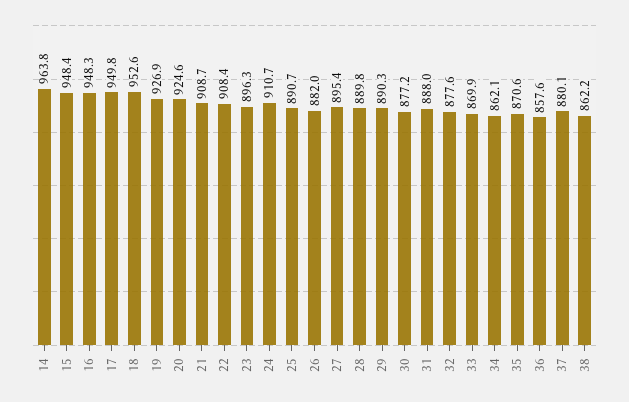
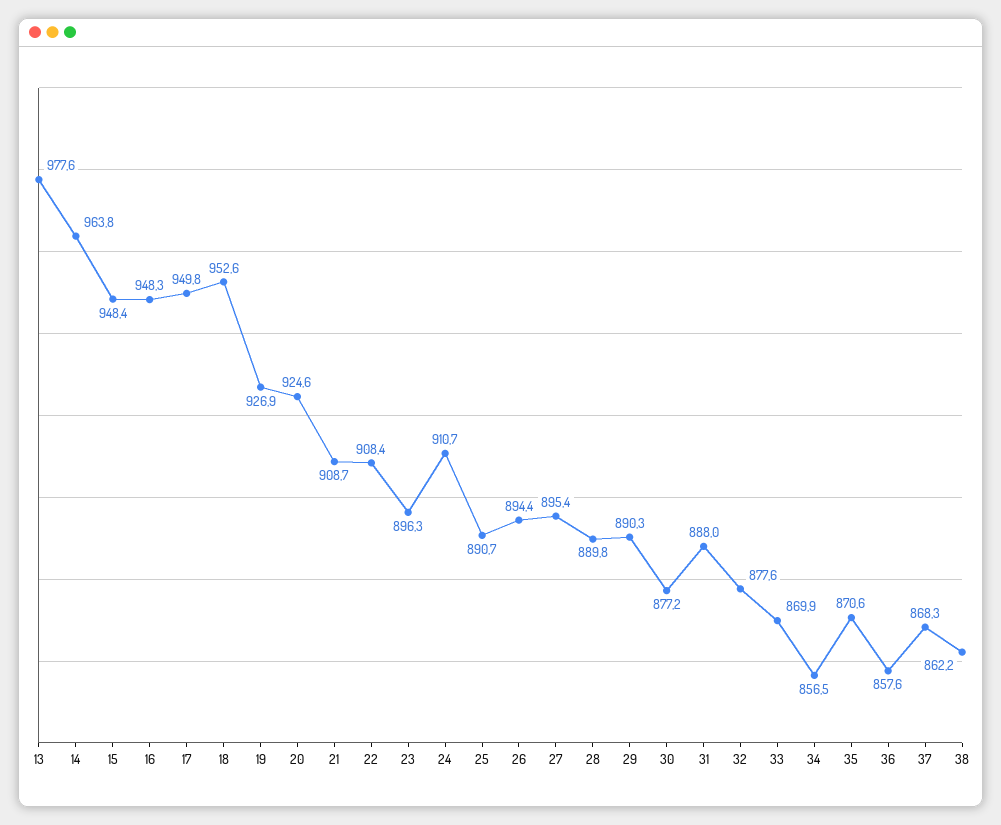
26: 882 -> 894.4
34: 862.1 -> 856.5
37: 880.1 -> 868.3
13: none -> 977.6

